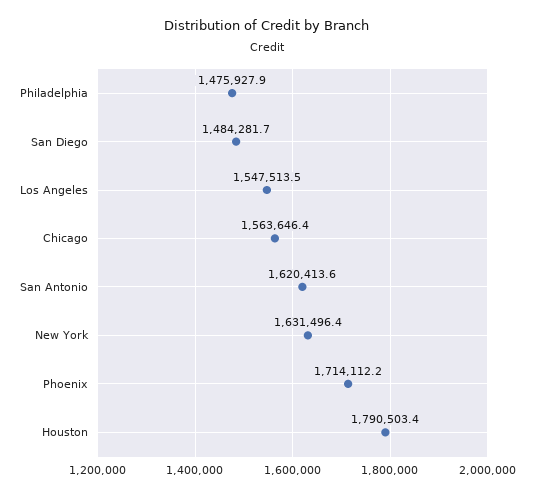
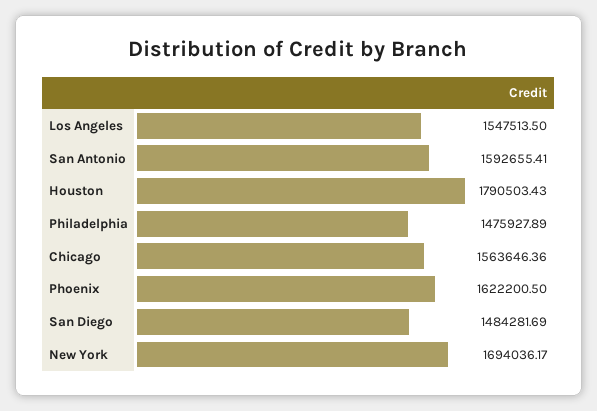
San Antonio: 1620413.6 -> 1592655.41
New York: 1631496.4 -> 1694036.17
Phoenix: 1714112.2 -> 1622200.5

